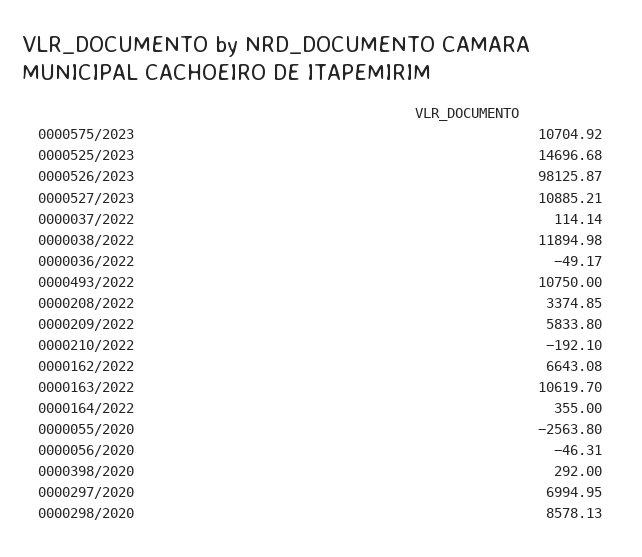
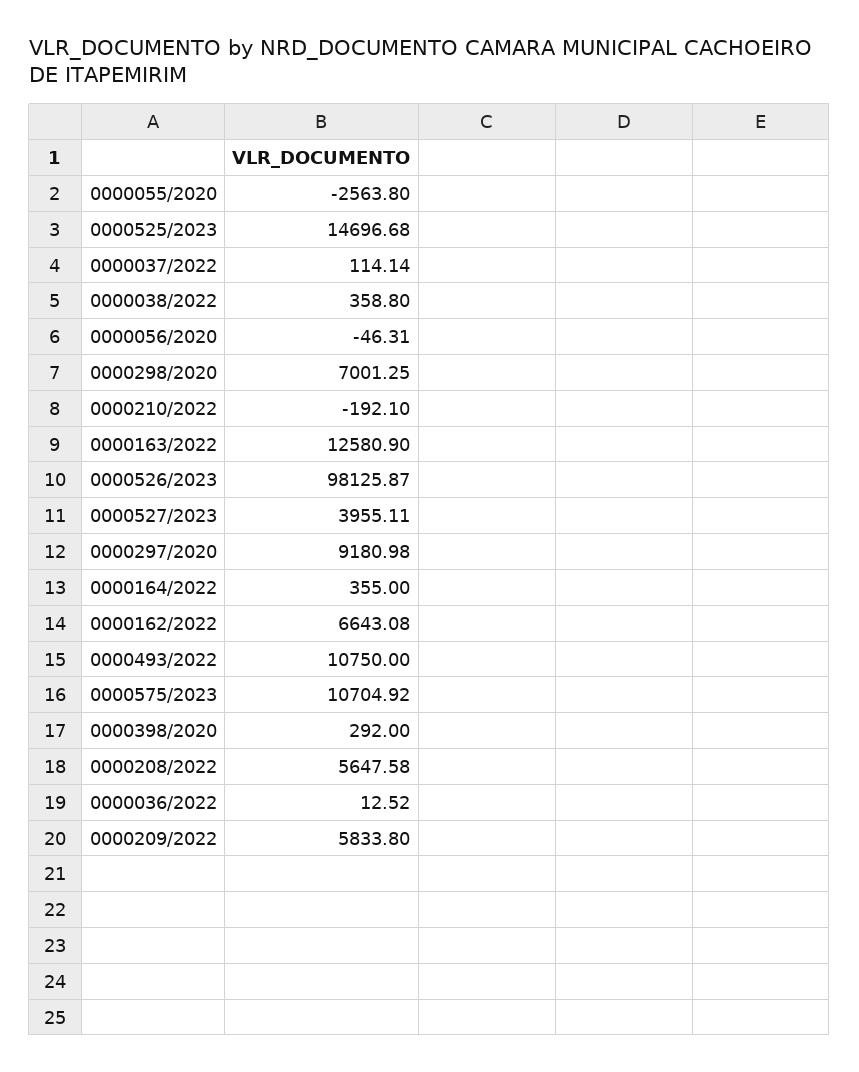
0000527/2023: 10885.21 -> 3955.11
0000038/2022: 11894.98 -> 358.8
0000036/2022: -49.17 -> 12.52
0000208/2022: 3374.85 -> 5647.58
0000163/2022: 10619.7 -> 12580.9
0000297/2020: 6994.95 -> 9180.98
0000298/2020: 8578.13 -> 7001.25

